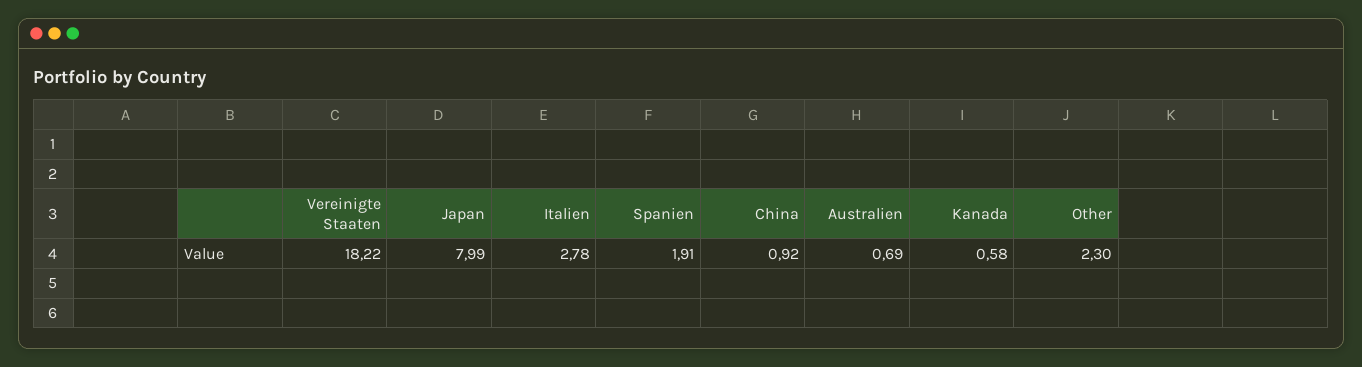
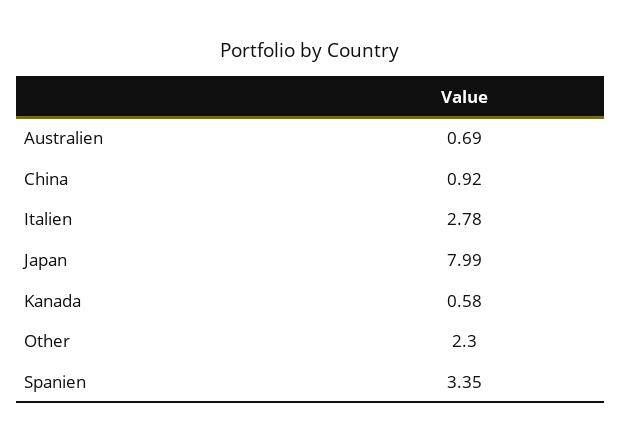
Vereinigte Staaten: 18.22 -> none
Spanien: 1.91 -> 3.35

